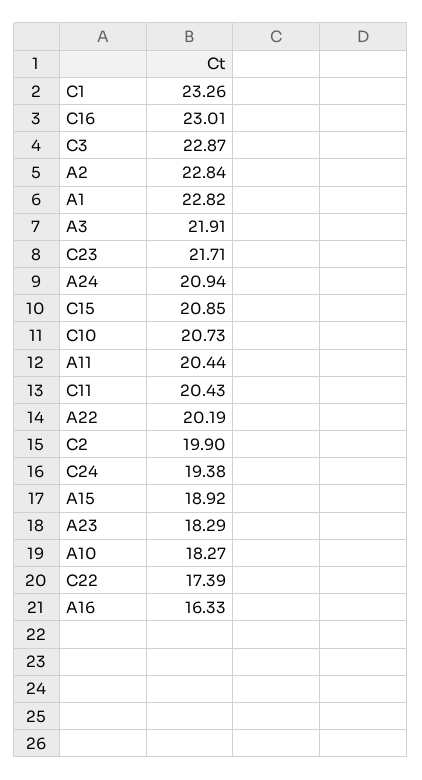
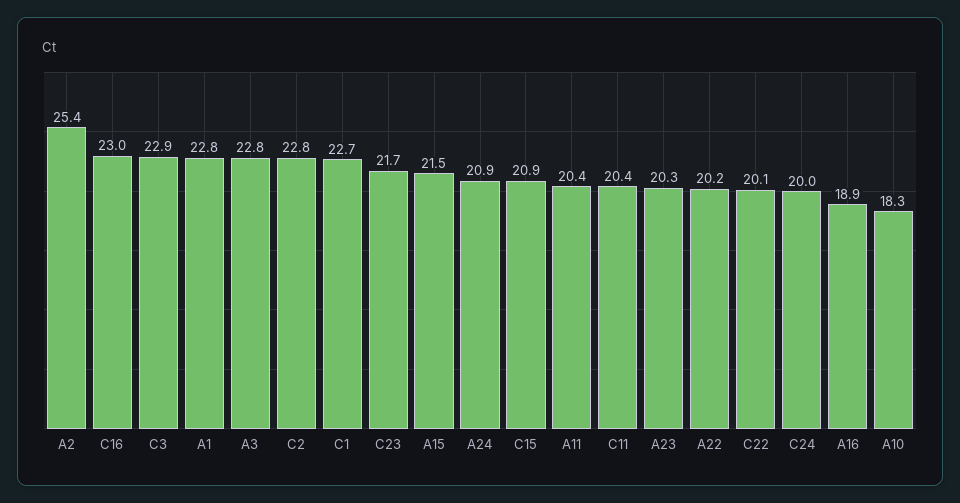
C1: 23.26 -> 22.7
A2: 22.84 -> 25.4
A3: 21.91 -> 22.8
C10: 20.73 -> none
C2: 19.9 -> 22.8
C24: 19.38 -> 20
A15: 18.92 -> 21.5
A23: 18.29 -> 20.3
C22: 17.39 -> 20.1
A16: 16.33 -> 18.9

